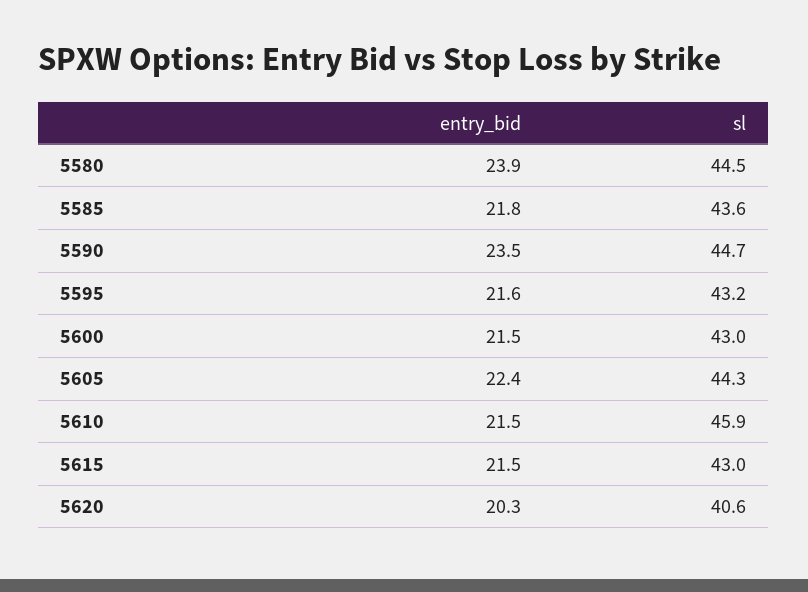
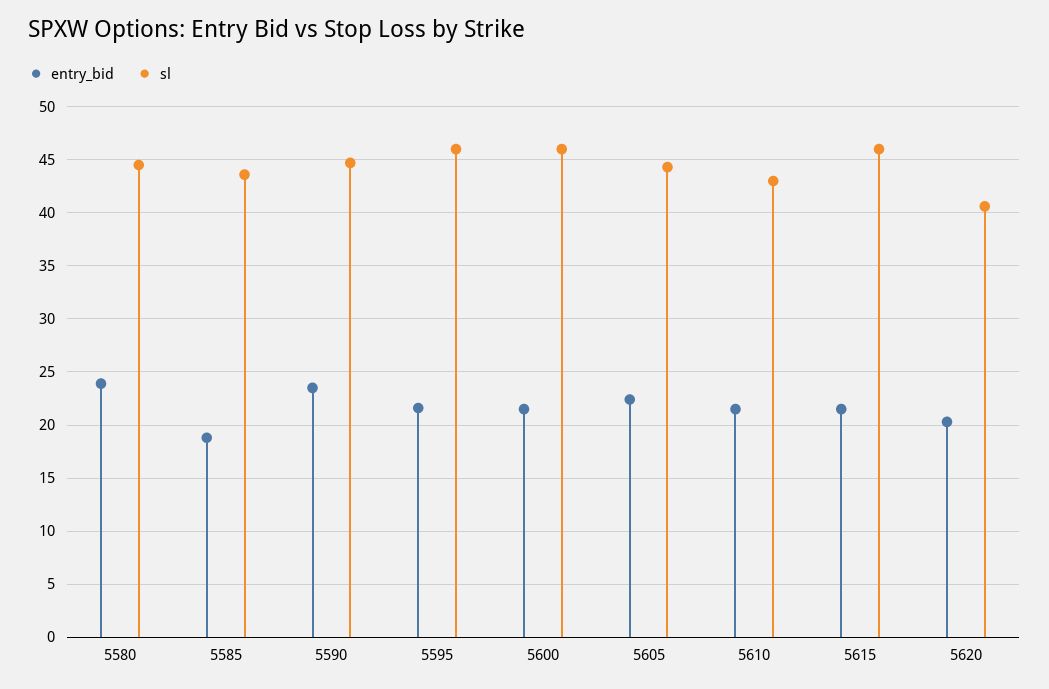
entry_bid, 5585: 21.8 -> 19
sl, 5595: 43.2 -> 46
sl, 5600: 43 -> 46
sl, 5610: 45.9 -> 43
sl, 5615: 43 -> 46

